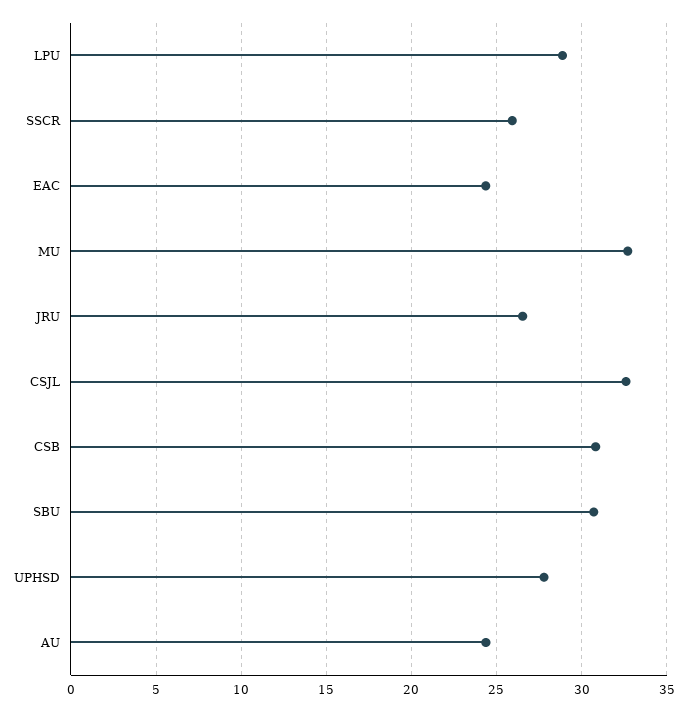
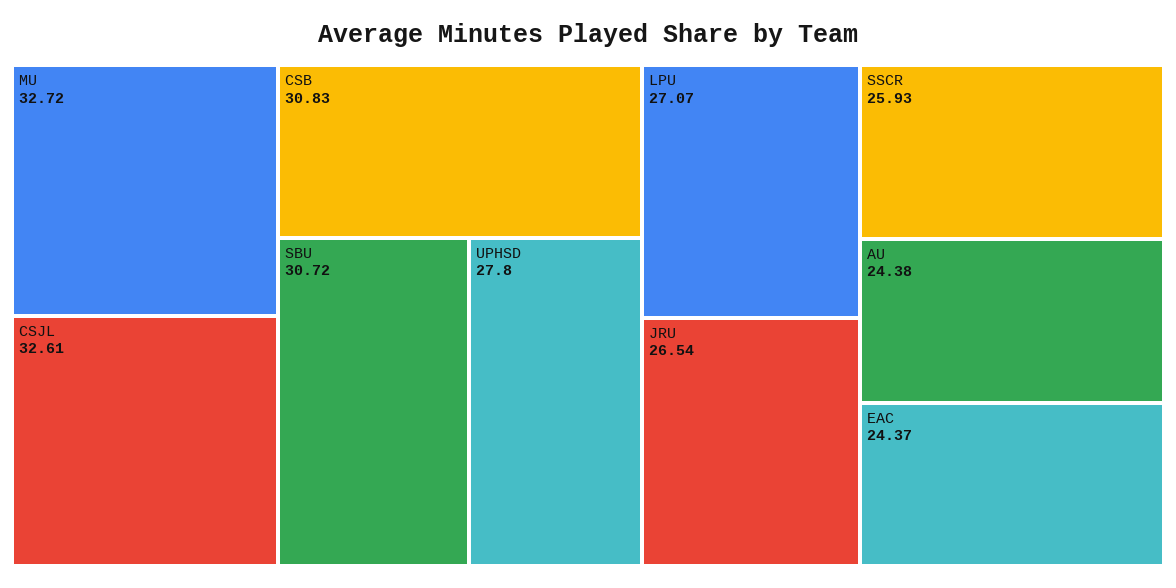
LPU: 29 -> 27.07

